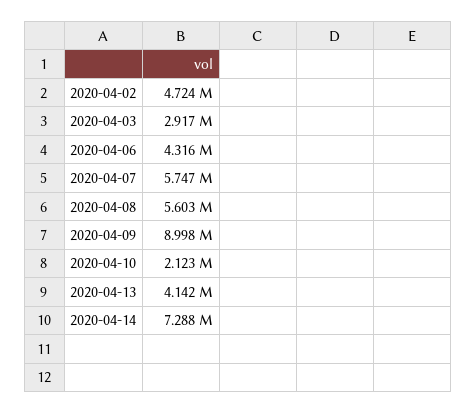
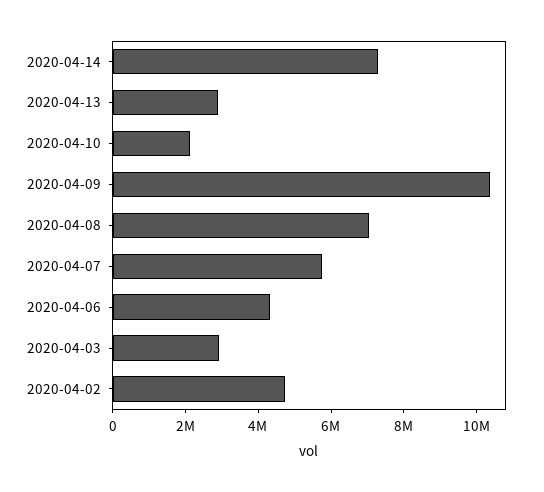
2020-04-08: 5603000 -> 7000000
2020-04-09: 8998000 -> 10500000
2020-04-13: 4142000 -> 3000000

